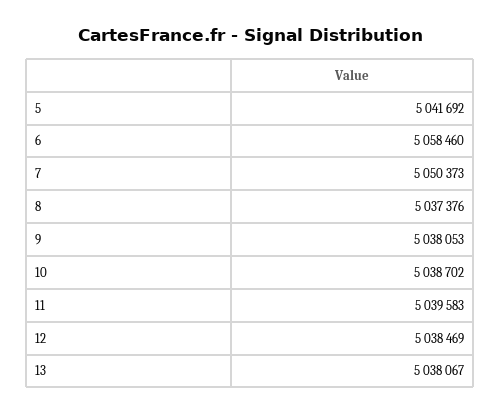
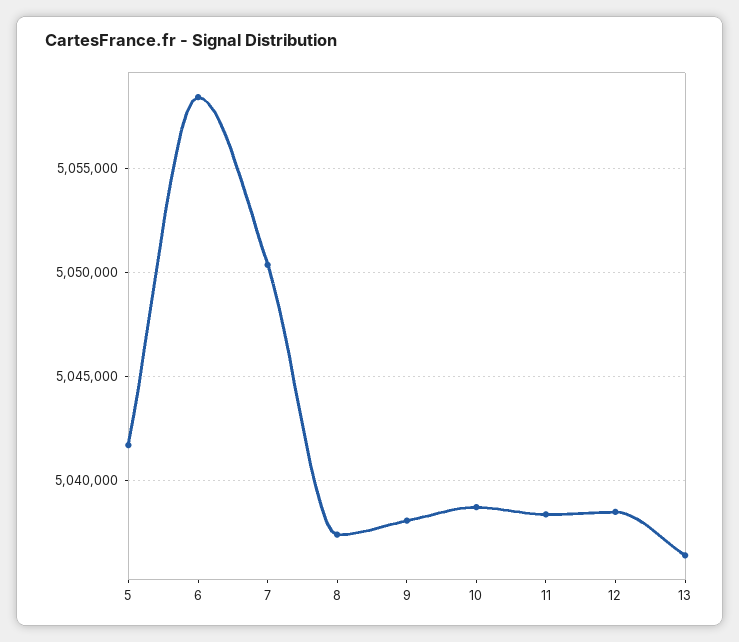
11: 5039583 -> 5038500
13: 5038067 -> 5036500

